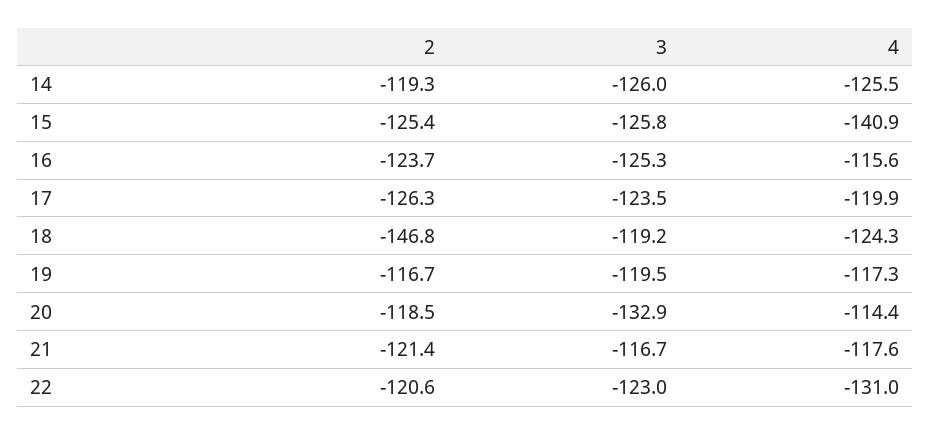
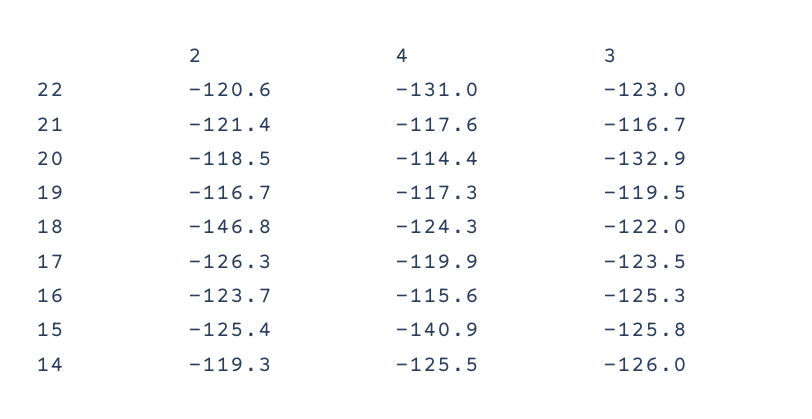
3, 18: -119.2 -> -122

